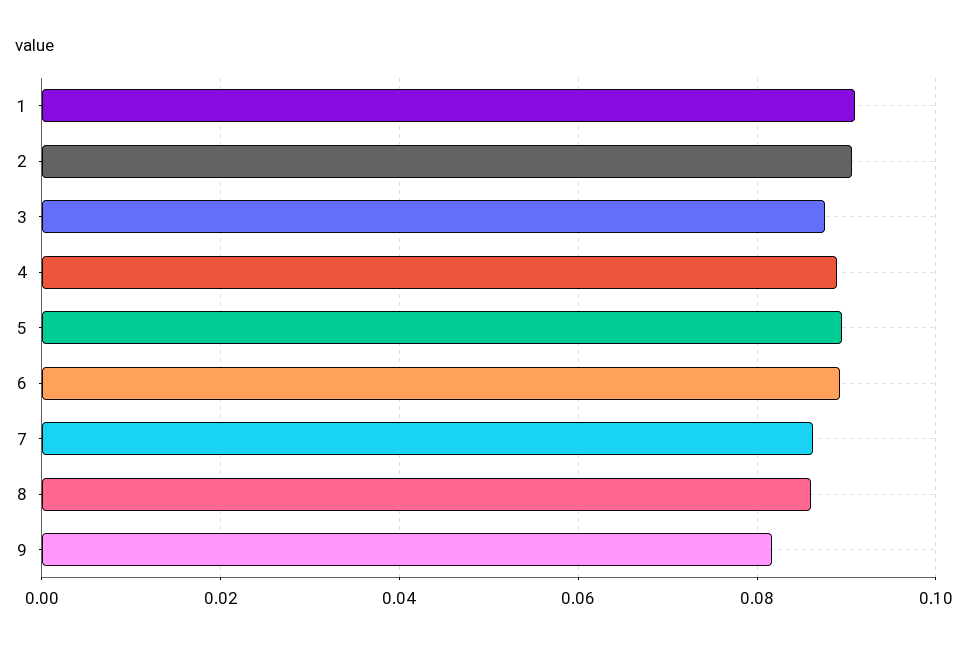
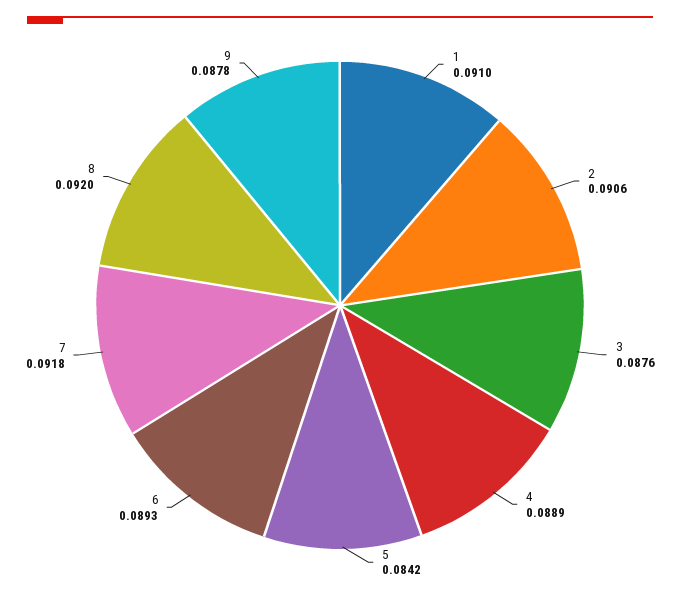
5: 0.09 -> 0.0842
7: 0.086 -> 0.0918
8: 0.086 -> 0.092
9: 0.082 -> 0.0878

